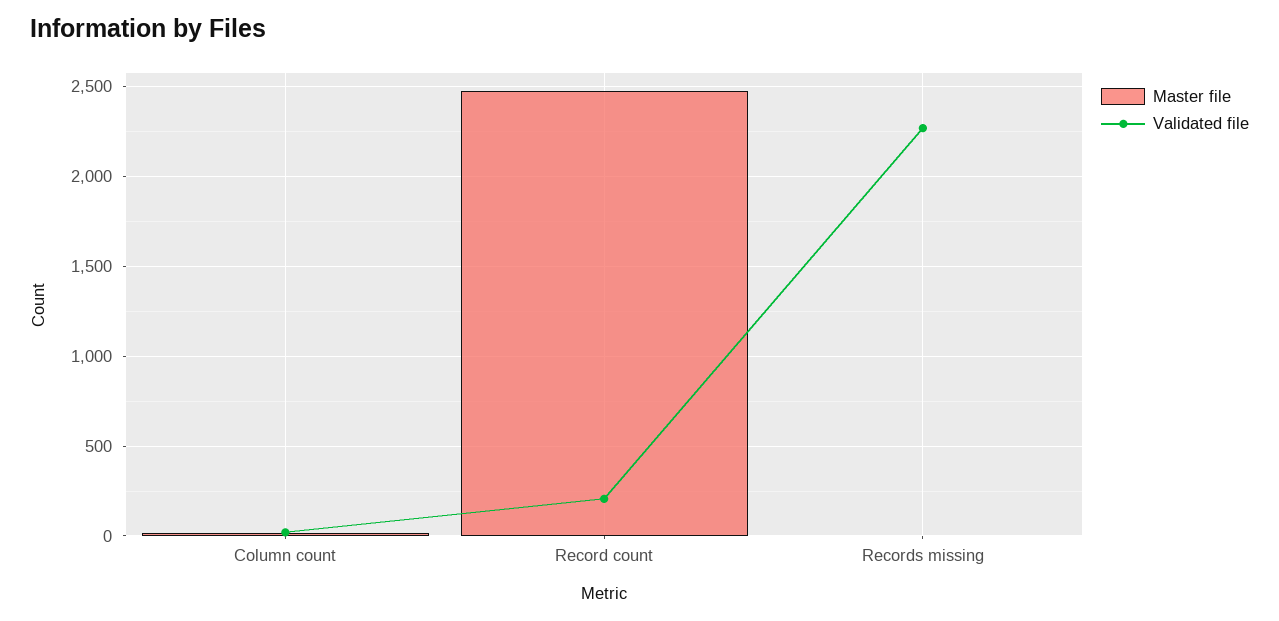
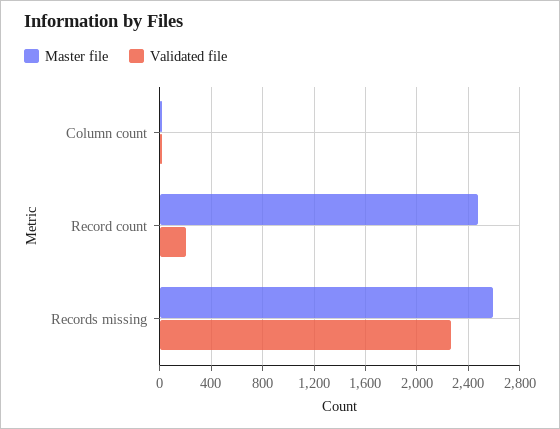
Master file, Records missing: 0 -> 2600

